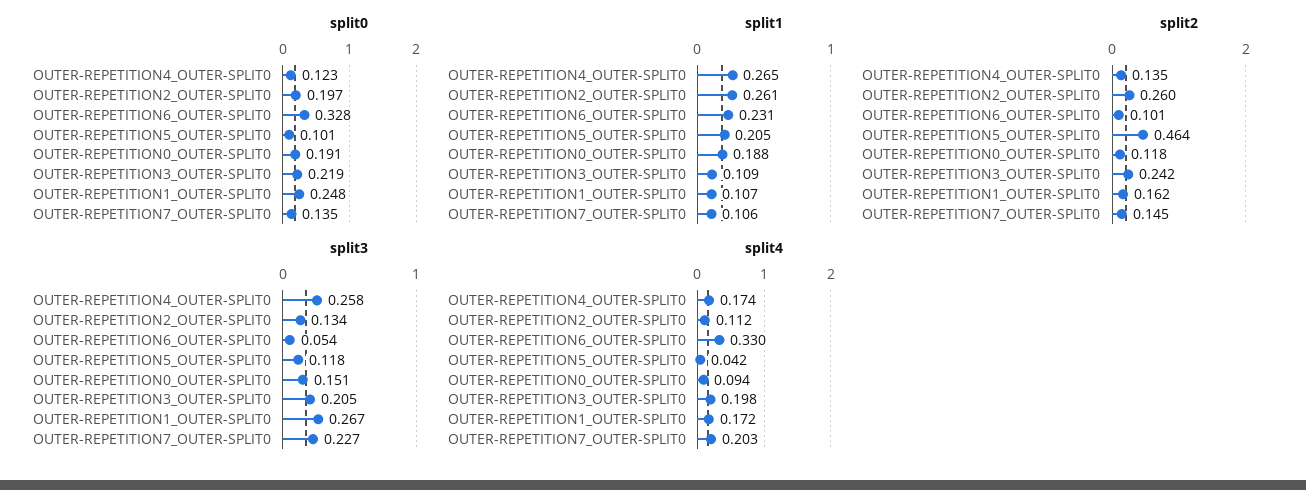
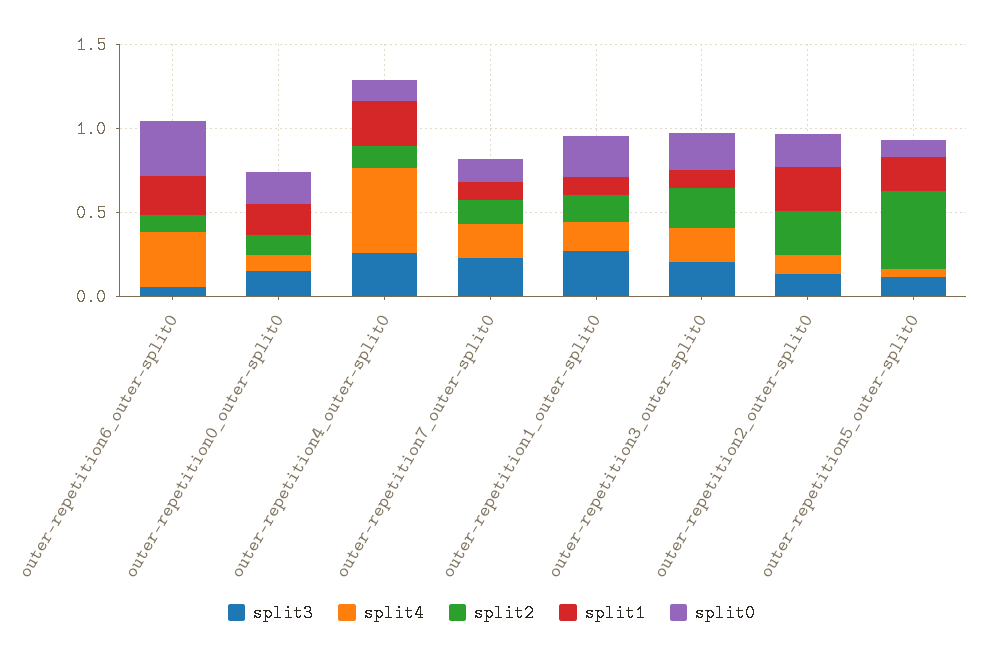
split4, OUTER-REPETITION4_OUTER-SPLIT0: 0.174 -> 0.5

